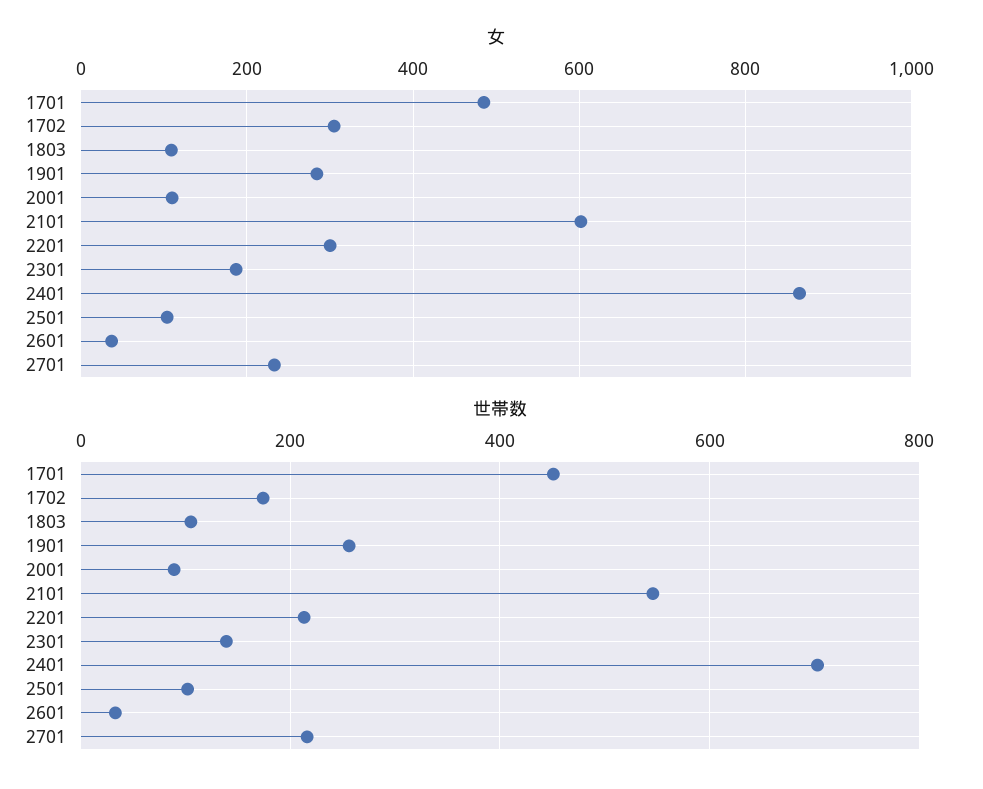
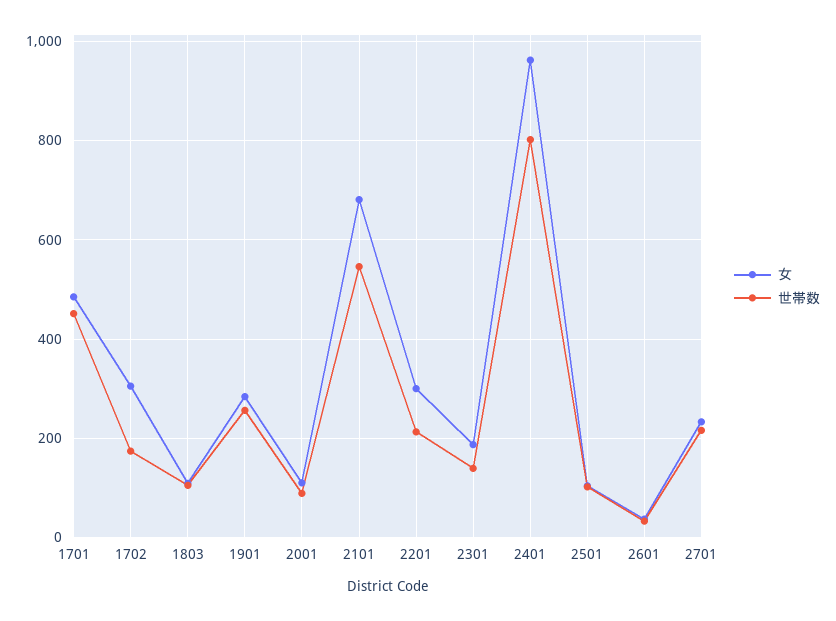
女, 2101: 600 -> 680
女, 2401: 860 -> 960
世帯数, 2401: 700 -> 800

